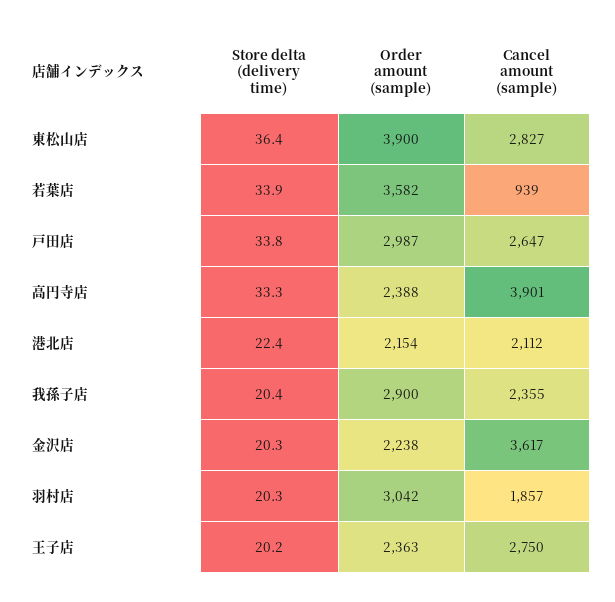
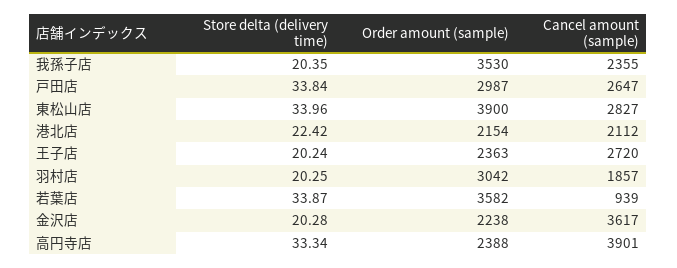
Store delta (delivery time), 東松山店: 36.4 -> 33.96
Order amount (sample), 我孫子店: 2900 -> 3530
Cancel amount (sample), 王子店: 2750 -> 2720

